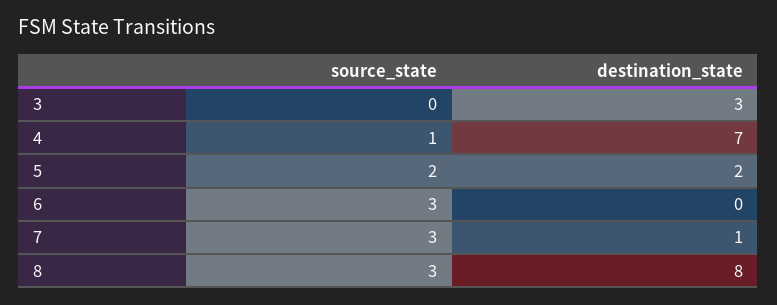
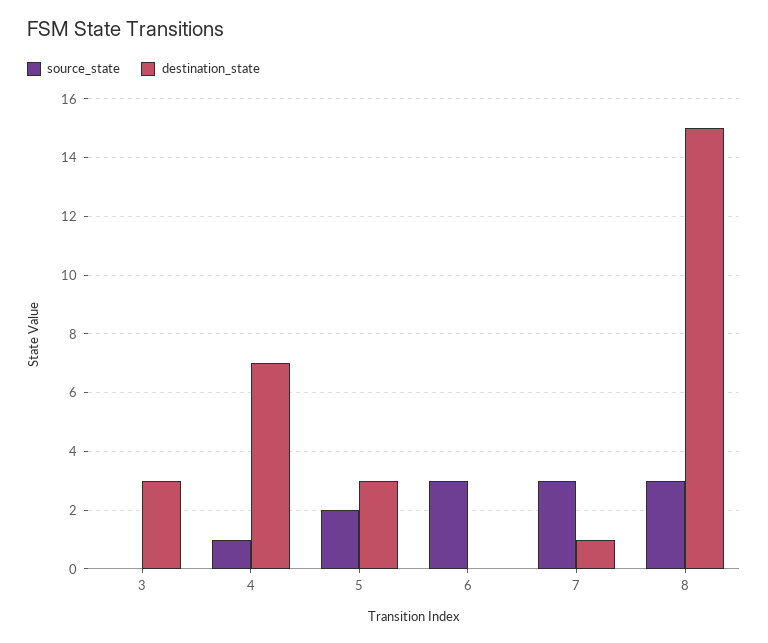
destination_state, 5: 2 -> 3
destination_state, 8: 8 -> 15

